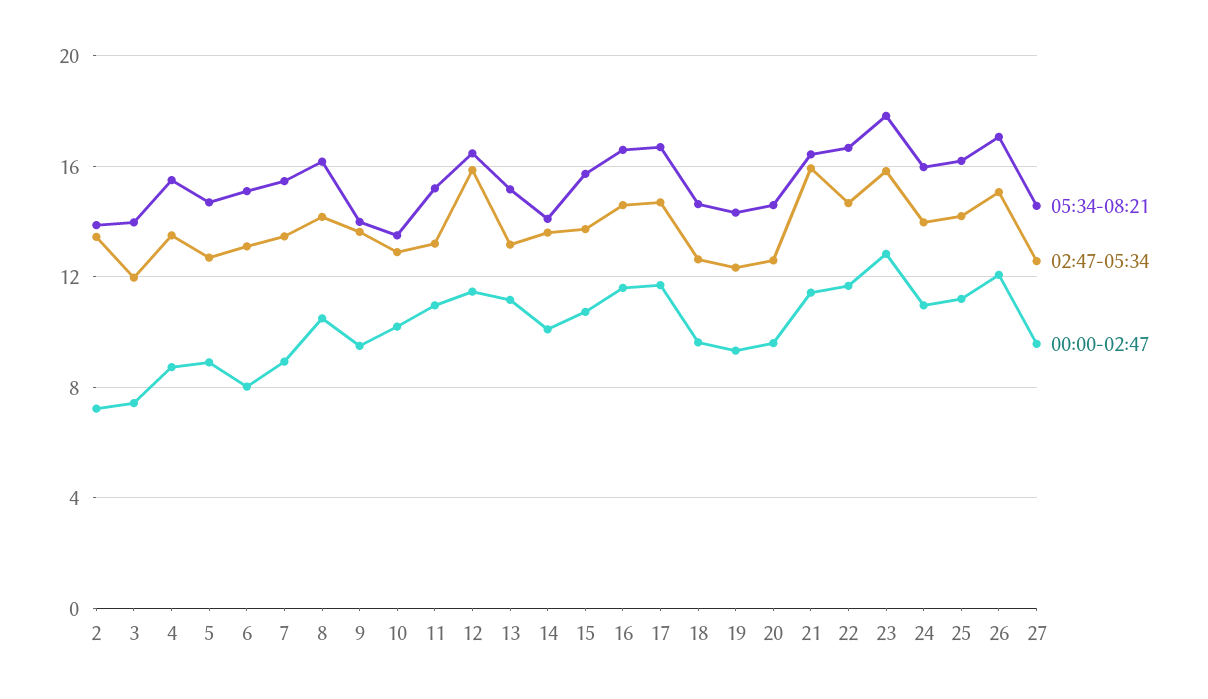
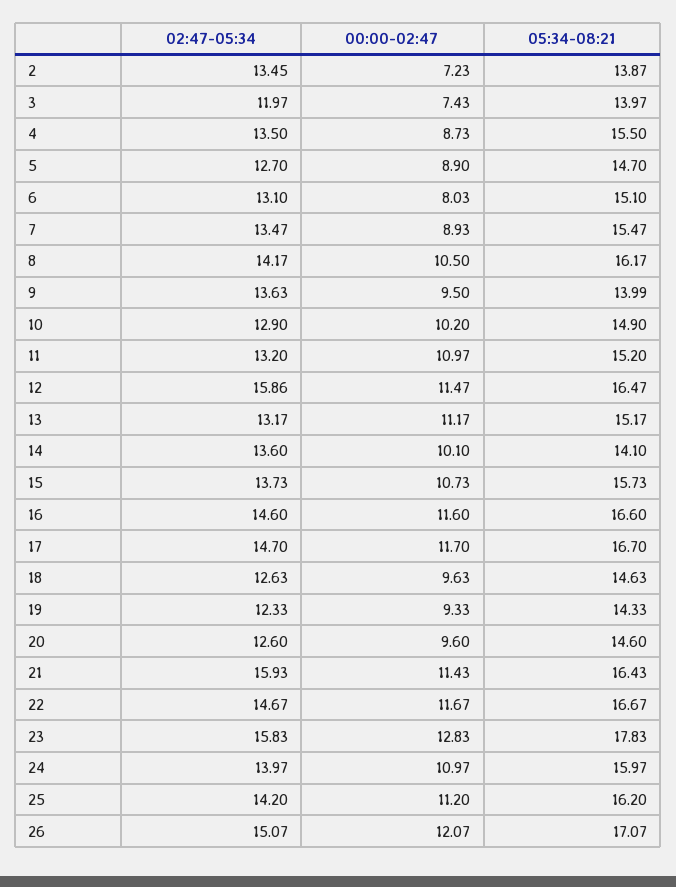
05:34-08:21, 10: 13.5 -> 14.9
05:34-08:21, 27: 14.5 -> none
02:47-05:34, 27: 12.5 -> none
00:00-02:47, 27: 9.5 -> none

